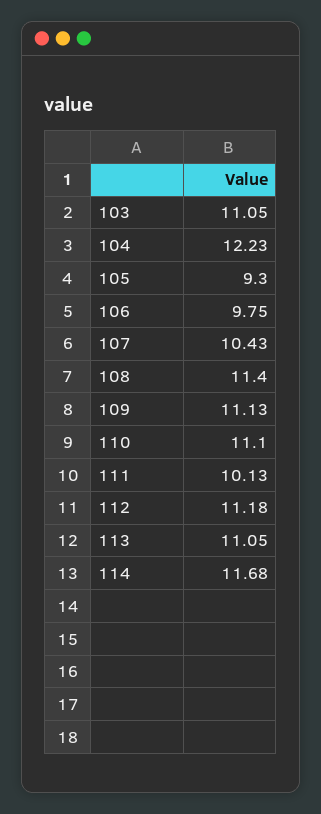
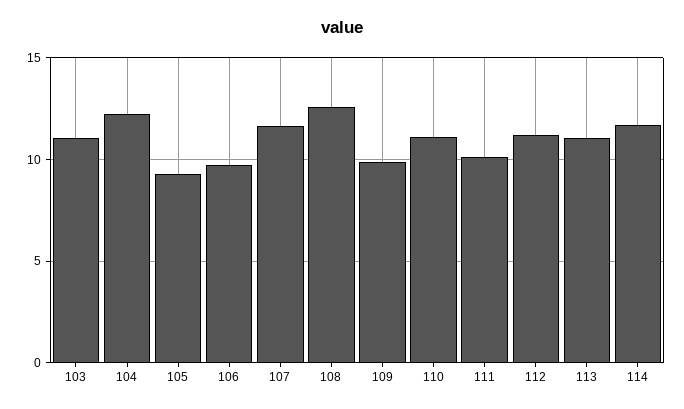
107: 10.43 -> 11.5
108: 11.4 -> 12.5
109: 11.13 -> 10

